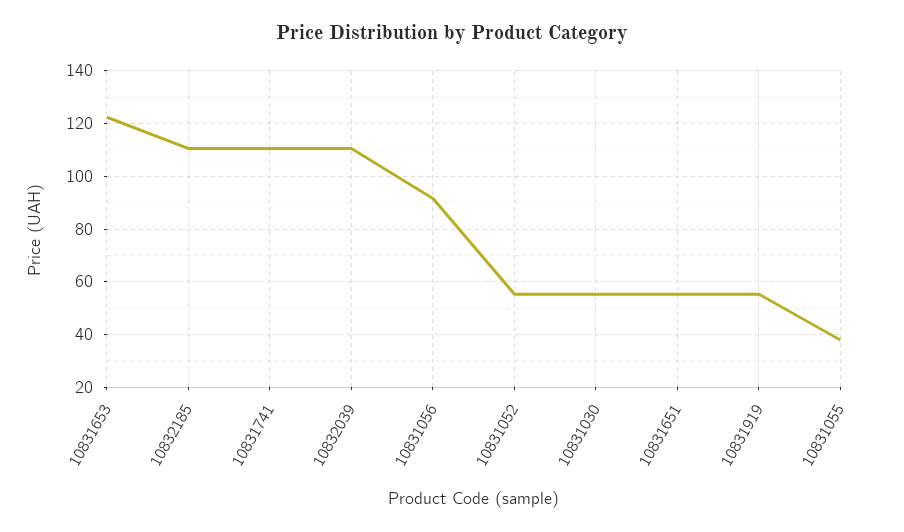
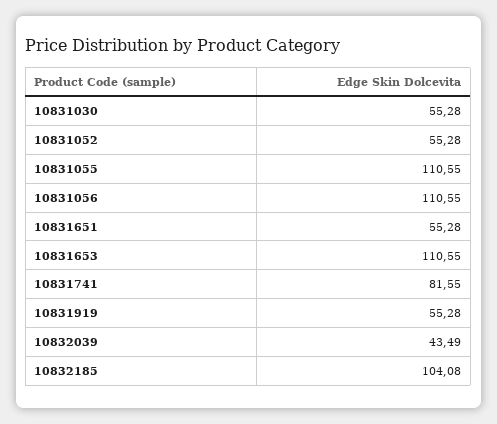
10831653: 122.5 -> 110.55
10832185: 110 -> 104.08
10831741: 110 -> 81.55
10832039: 110 -> 43.49
10831056: 92.5 -> 110.55
10831055: 37.5 -> 110.55

